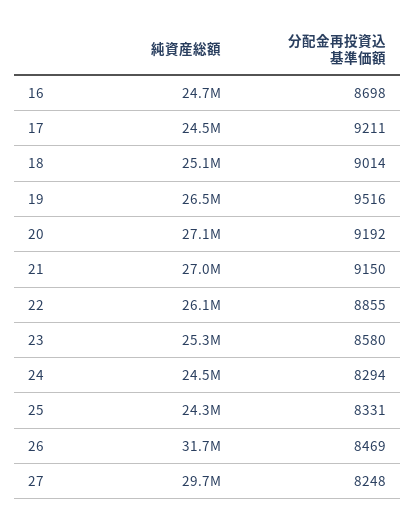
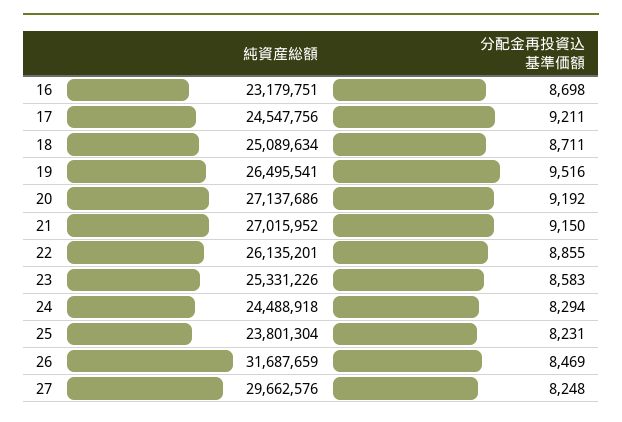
純資産総額, 16: 24700000 -> 23179751
分配金再投資込基準価額, 18: 9014 -> 8711
分配金再投資込基準価額, 23: 8580 -> 8583
純資産総額, 25: 24300000 -> 23801304
分配金再投資込基準価額, 25: 8331 -> 8231

